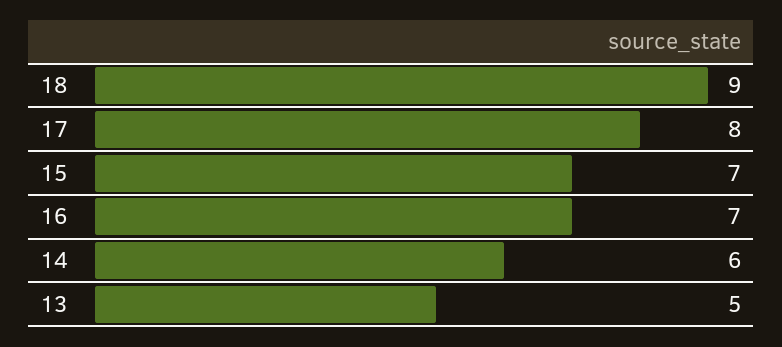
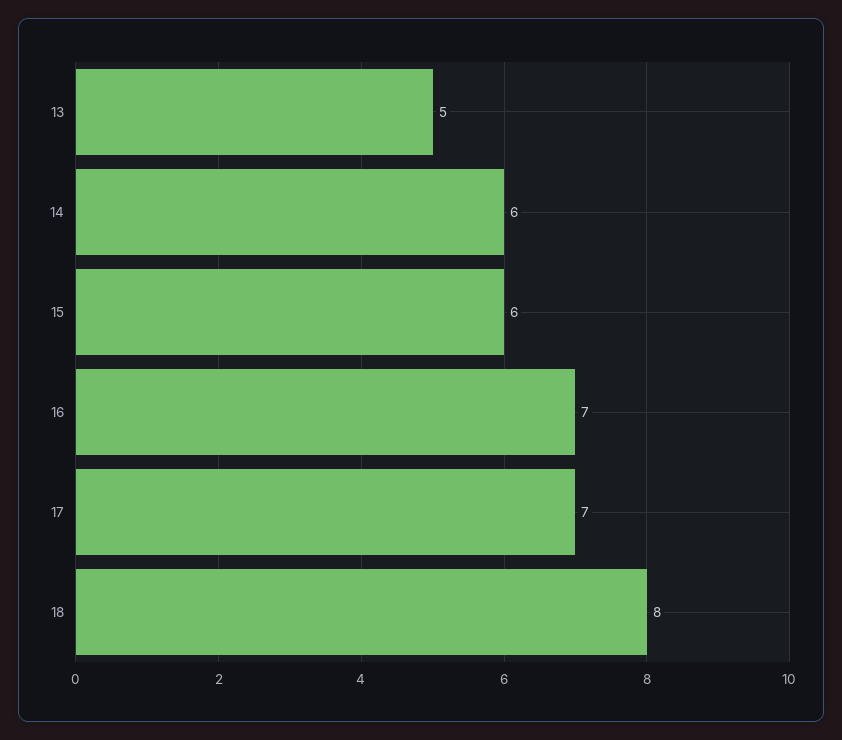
18: 9 -> 8
17: 8 -> 7
15: 7 -> 6

